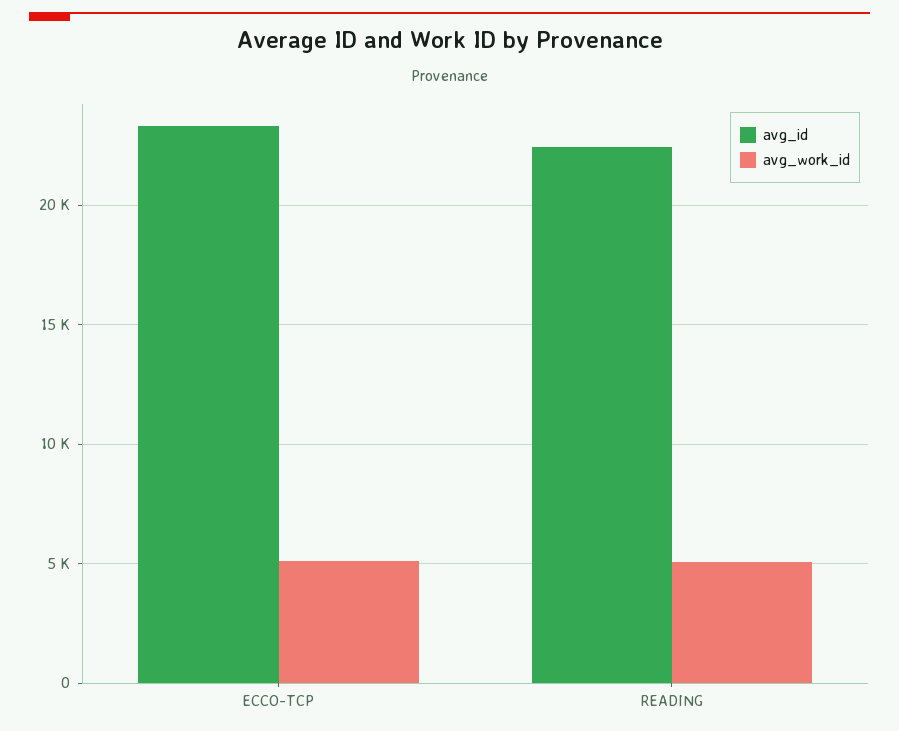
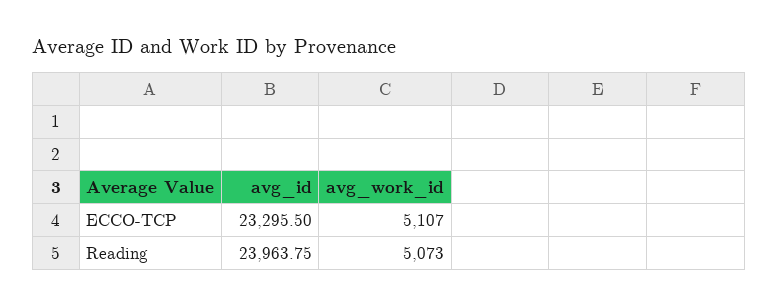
avg_id, READING: 22500 -> 23963.75

